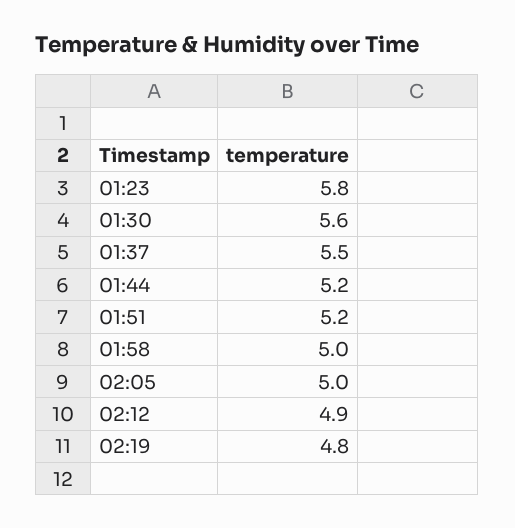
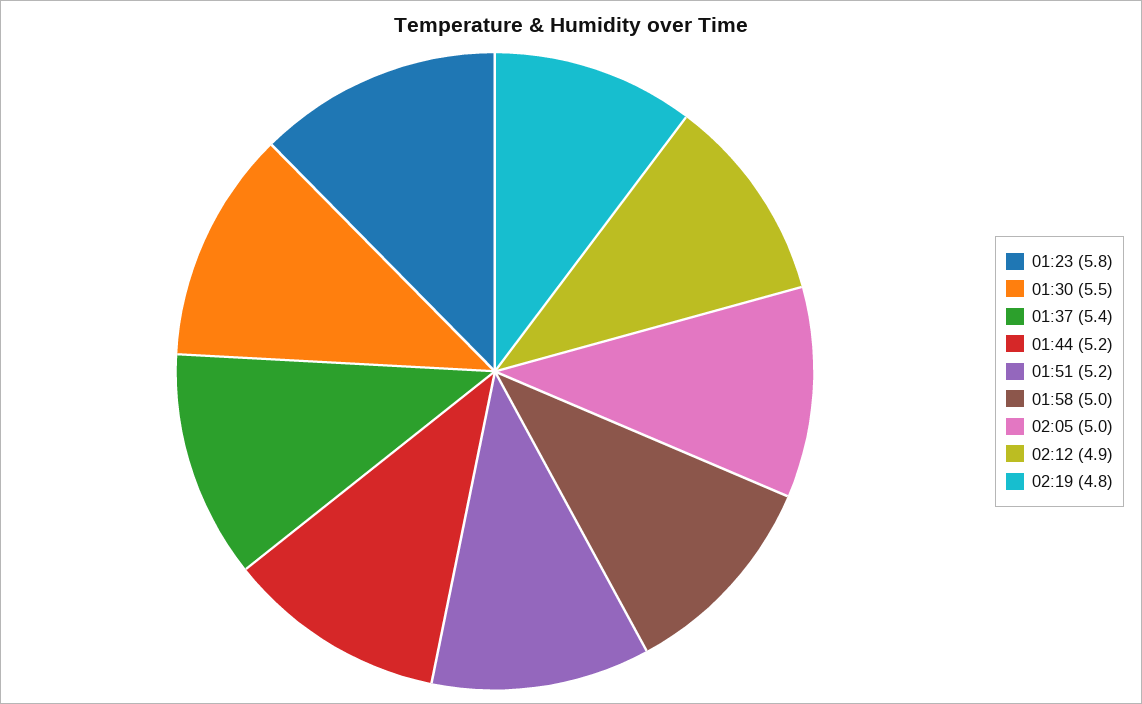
01:30: 5.6 -> 5.5
01:37: 5.5 -> 5.4

